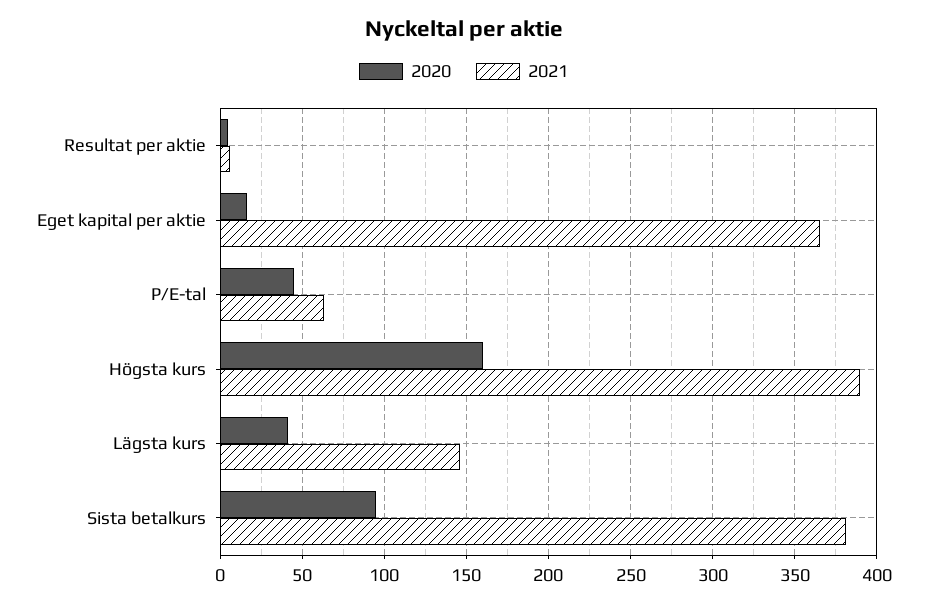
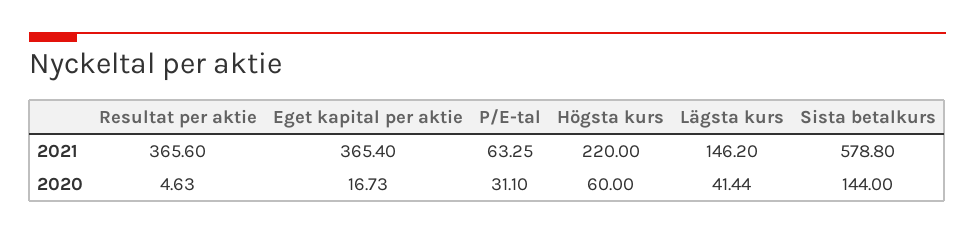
2021, Resultat per aktie: 5 -> 365.6
2020, P/E-tal: 45 -> 31.1
2020, Högsta kurs: 160 -> 60
2021, Högsta kurs: 390 -> 220
2020, Sista betalkurs: 95 -> 144
2021, Sista betalkurs: 380 -> 578.8

